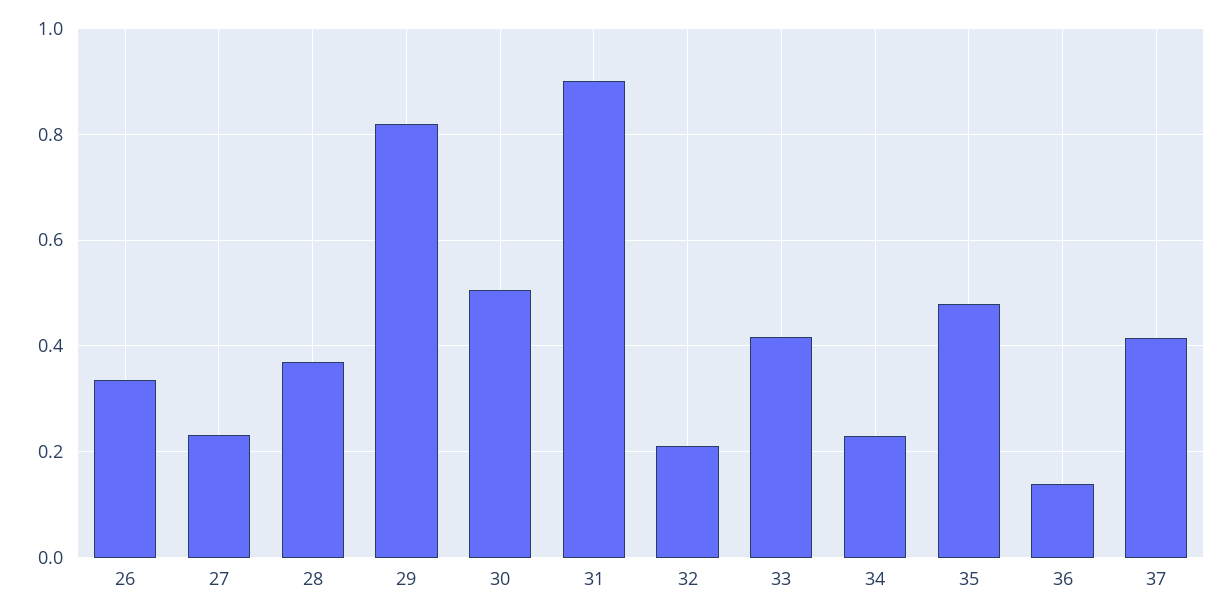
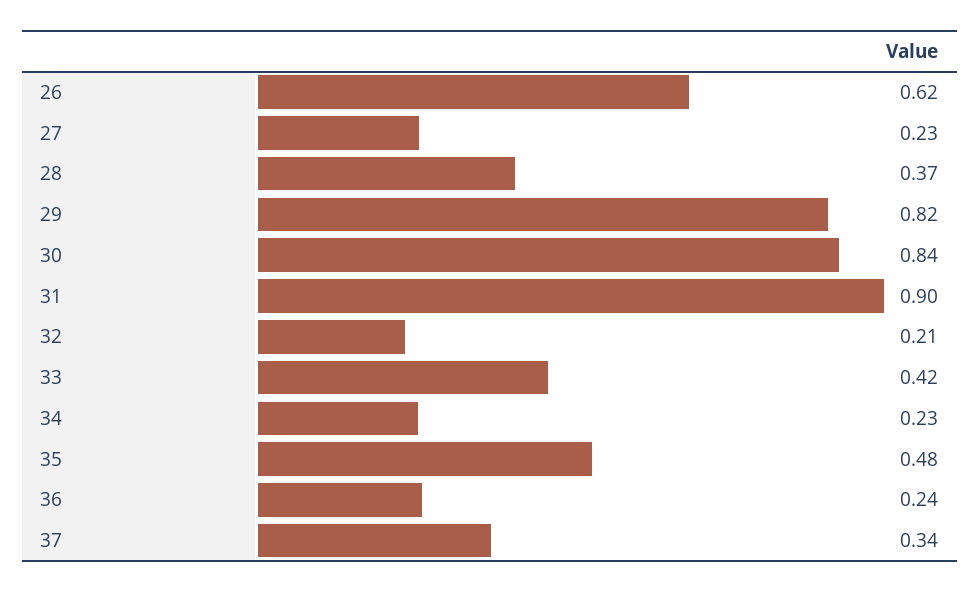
26: 0.34 -> 0.62
30: 0.5 -> 0.84
36: 0.14 -> 0.24
37: 0.42 -> 0.34

